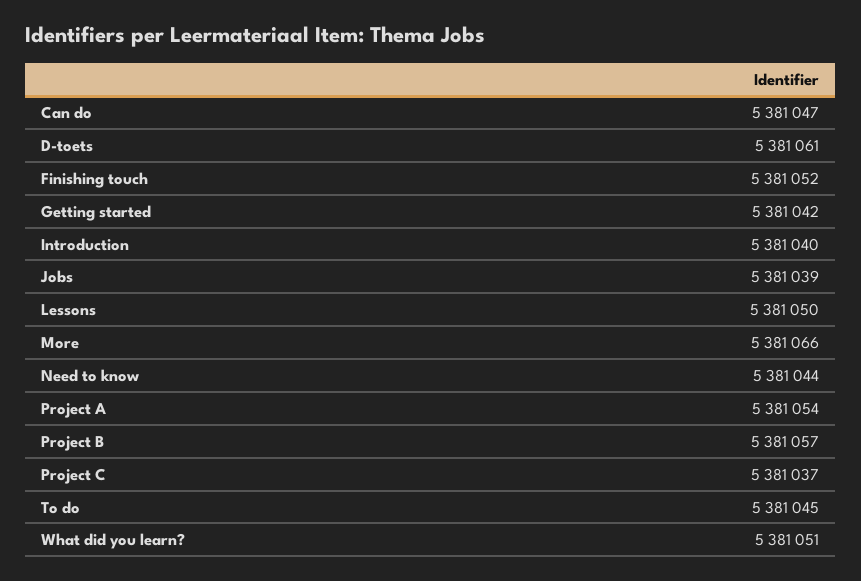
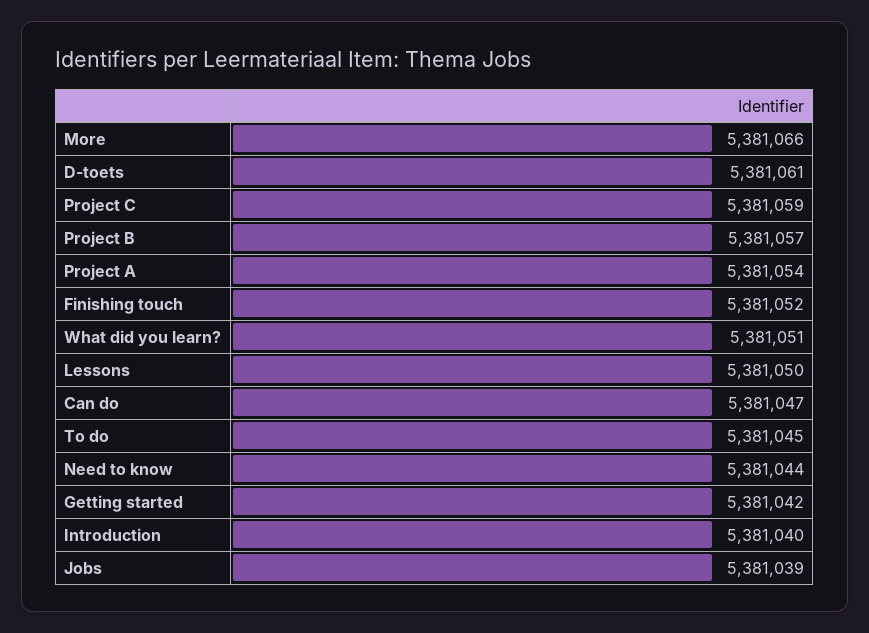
Project C: 5381037 -> 5381059

